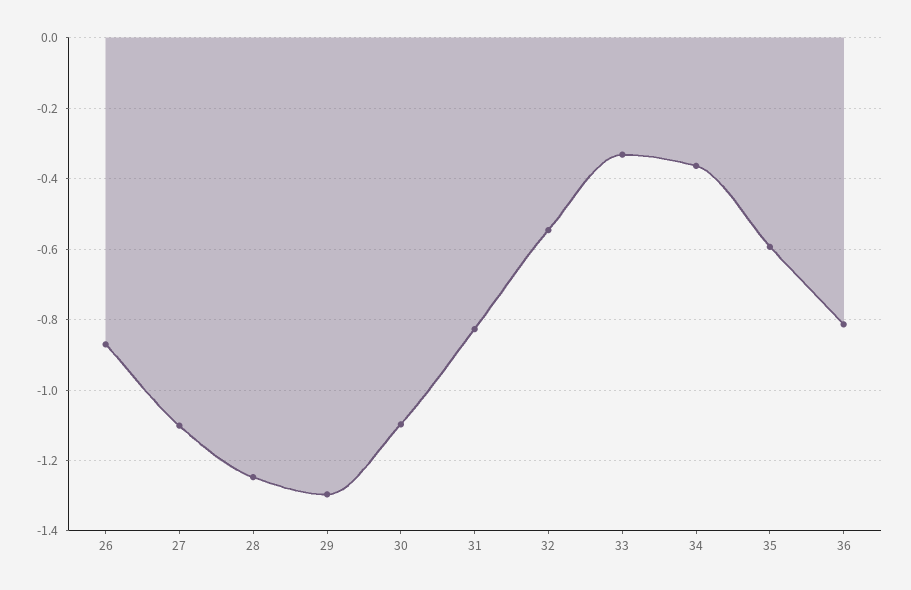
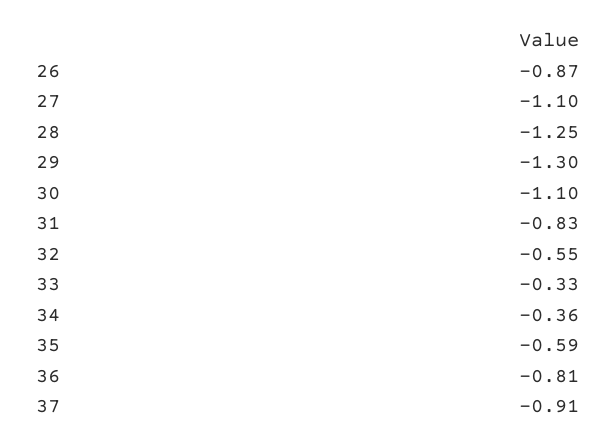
37: none -> -0.91

